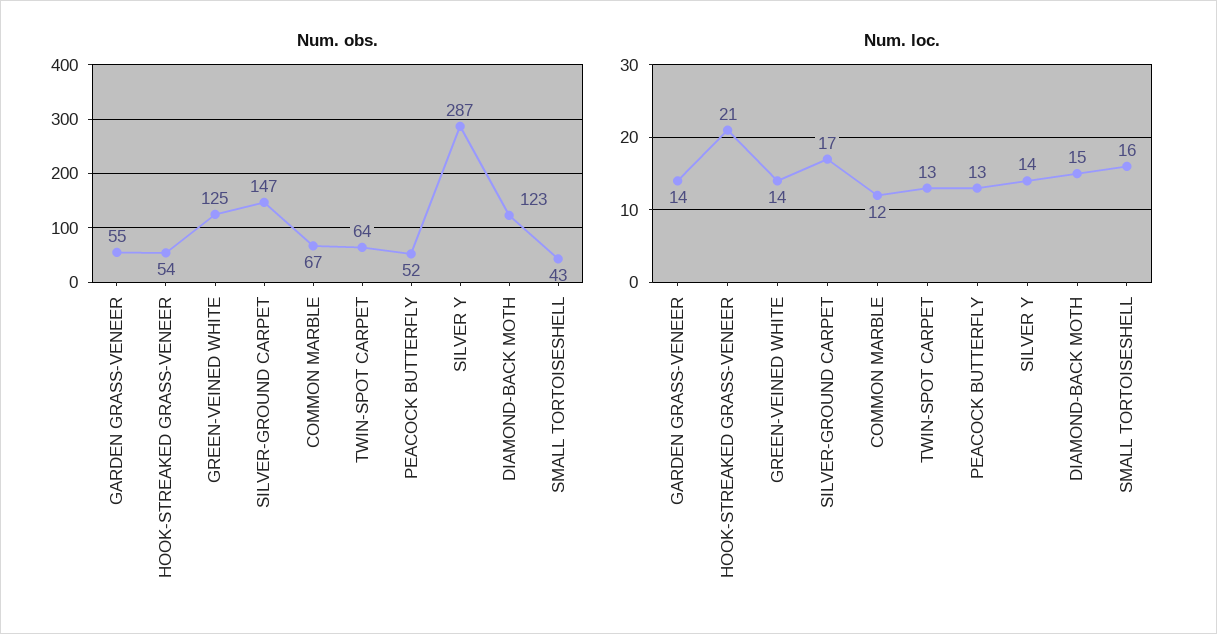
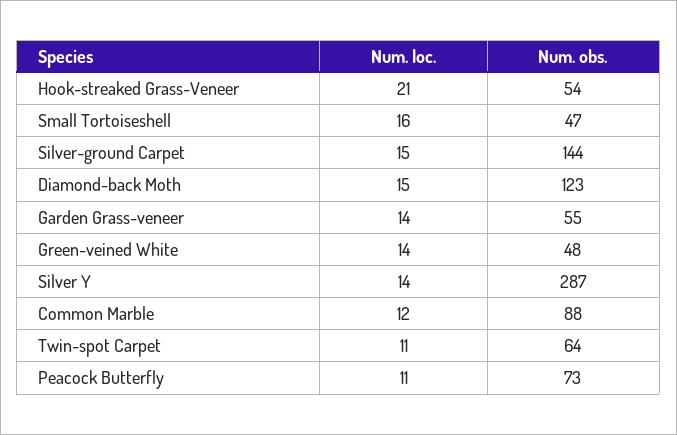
Num. obs., GREEN-VEINED WHITE: 125 -> 48
Num. obs., SILVER-GROUND CARPET: 147 -> 144
Num. obs., COMMON MARBLE: 67 -> 88
Num. obs., PEACOCK BUTTERFLY: 52 -> 73
Num. obs., SMALL TORTOISESHELL: 43 -> 47
Num. loc., SILVER-GROUND CARPET: 17 -> 15
Num. loc., TWIN-SPOT CARPET: 13 -> 11
Num. loc., PEACOCK BUTTERFLY: 13 -> 11

